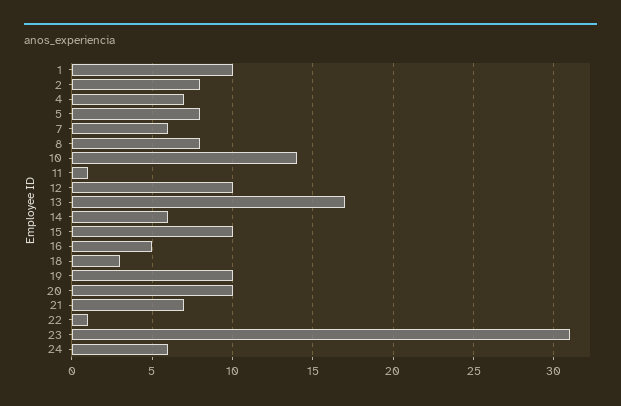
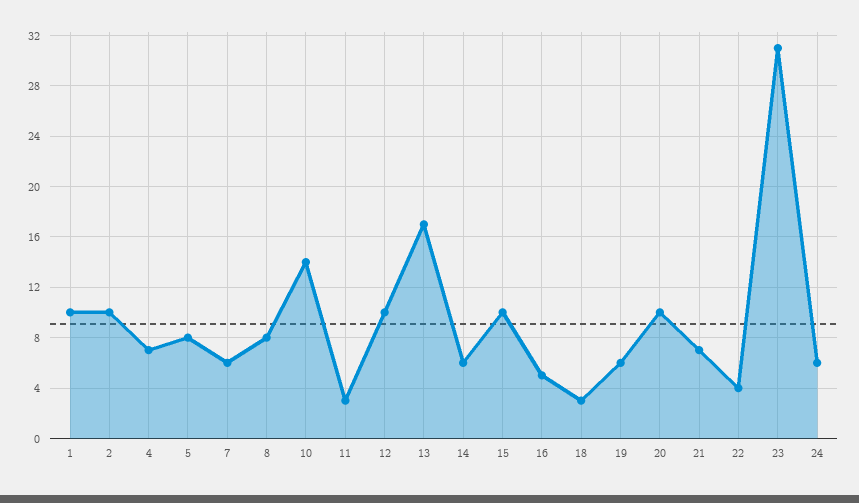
2: 8 -> 10
11: 1 -> 3
19: 10 -> 6
22: 1 -> 4

